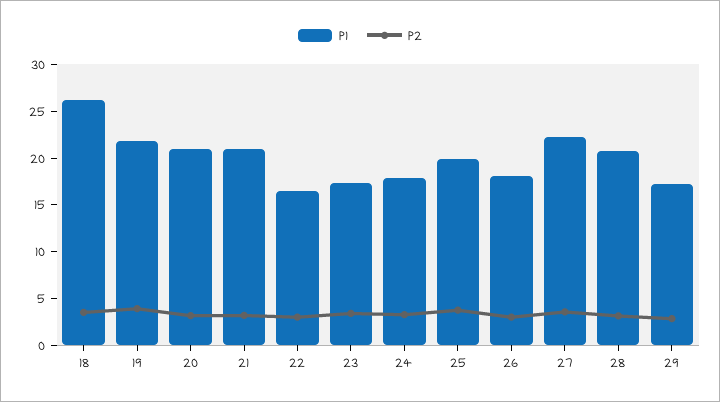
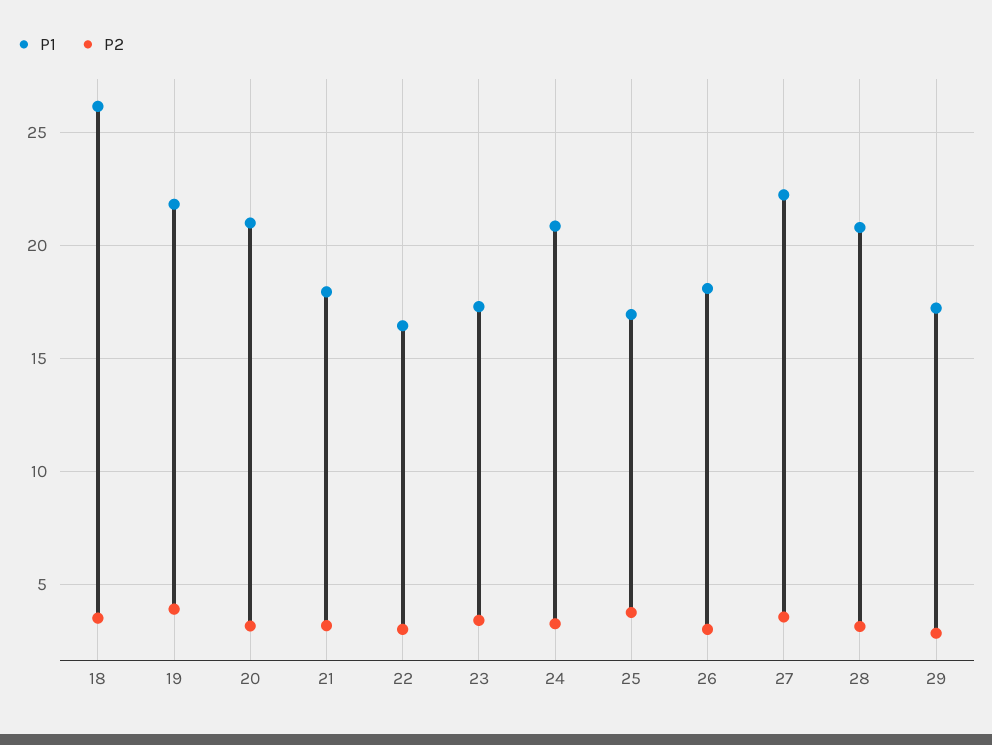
P1, 21: 21 -> 18
P1, 24: 18 -> 21
P1, 25: 20 -> 17

